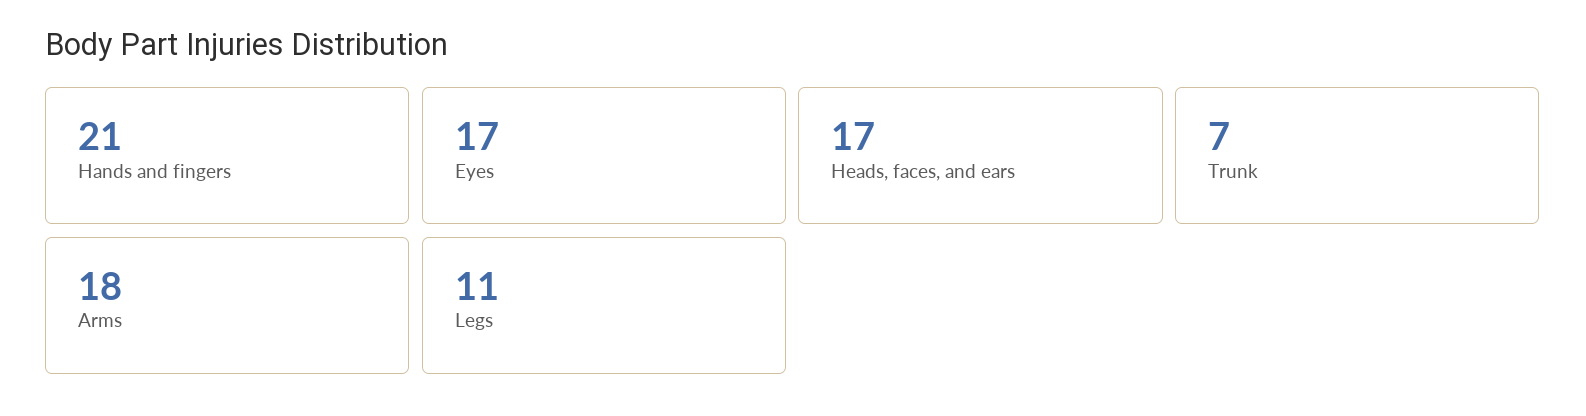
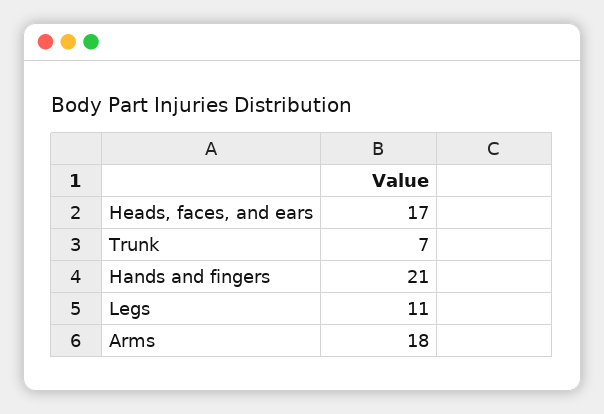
Eyes: 17 -> none

